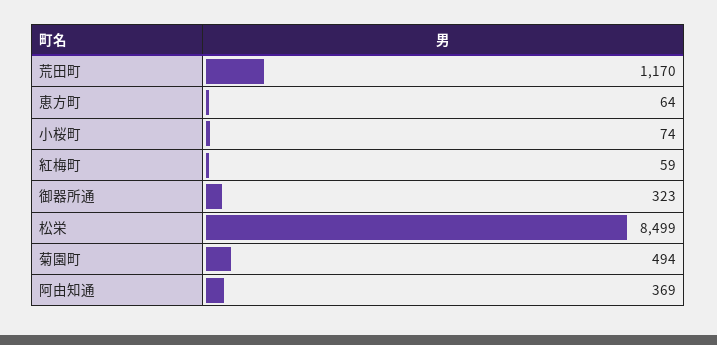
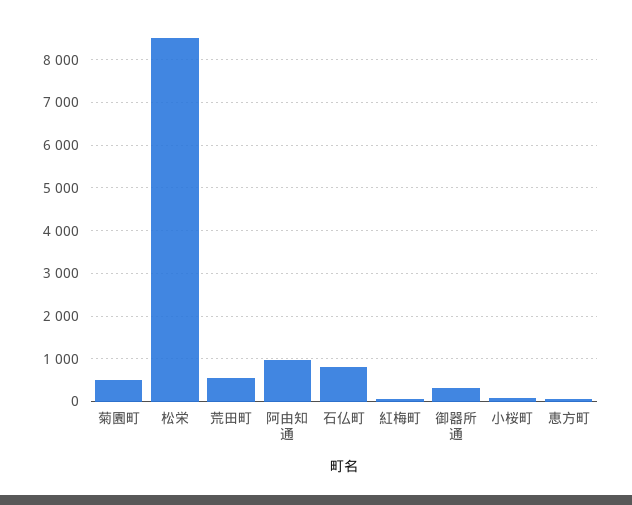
荒田町: 1170 -> 600
阿由知通: 369 -> 1000
石仏町: none -> 800

